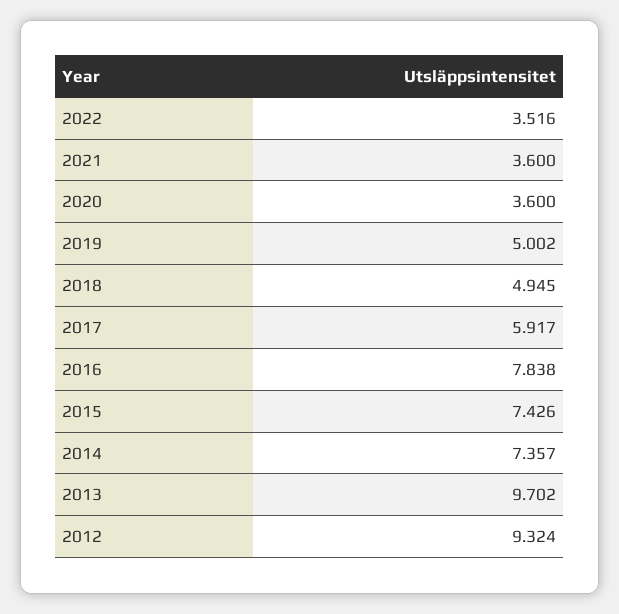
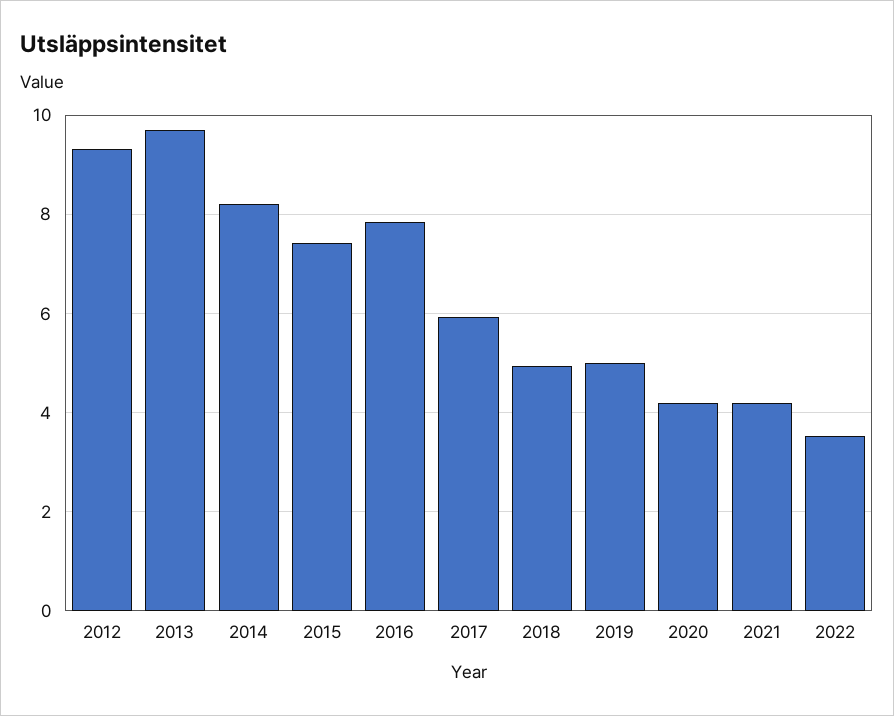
2021: 3.6 -> 4.2
2020: 3.6 -> 4.2
2014: 7.357 -> 8.2

